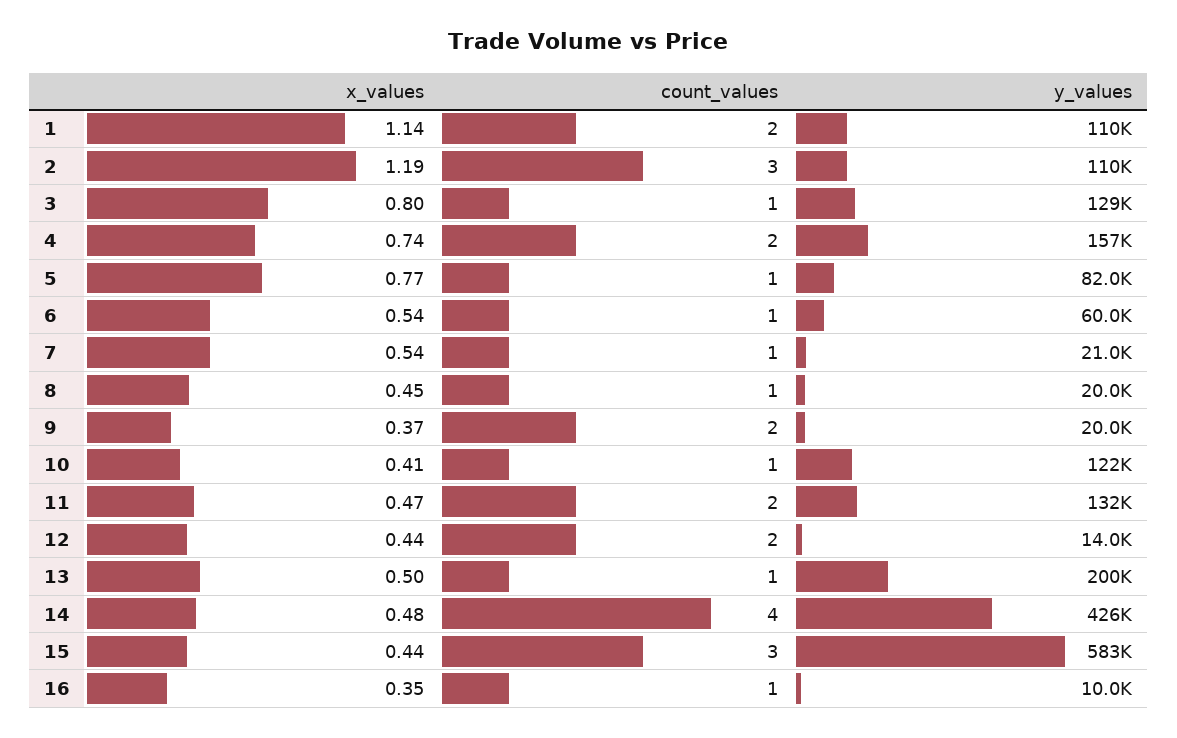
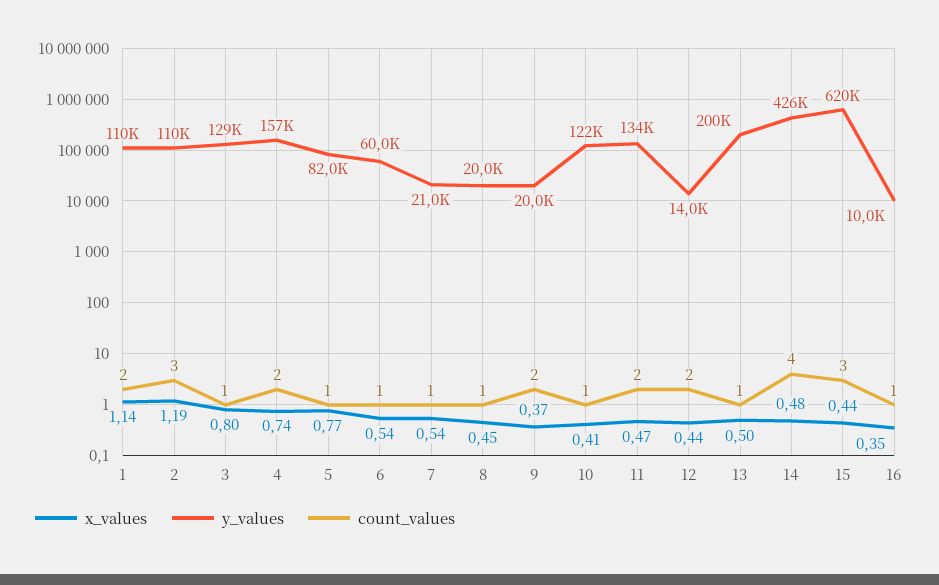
y_values, 11: 132000 -> 134000
y_values, 15: 583000 -> 620000

